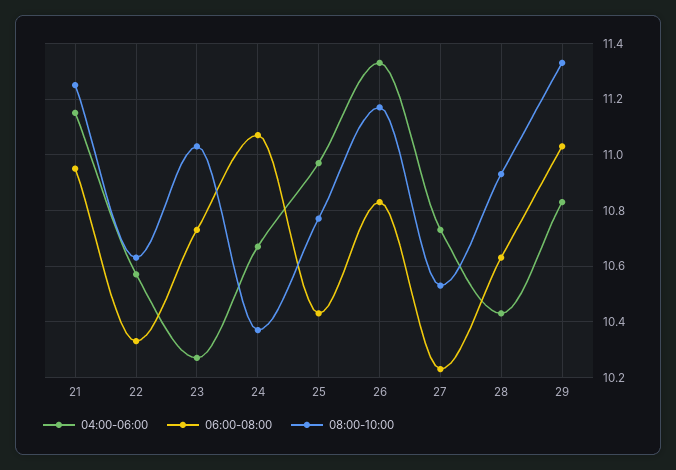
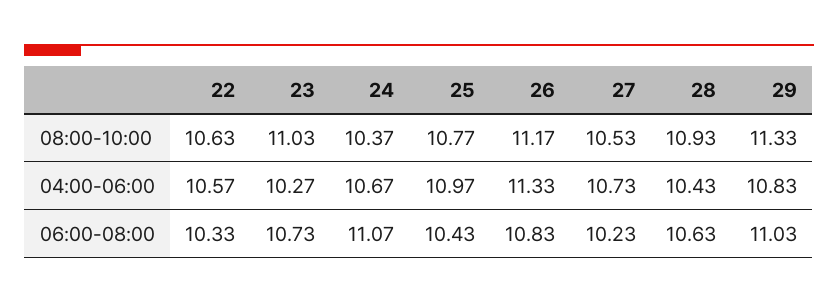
04:00-06:00, 21: 11.15 -> none
06:00-08:00, 21: 10.95 -> none
08:00-10:00, 21: 11.25 -> none

